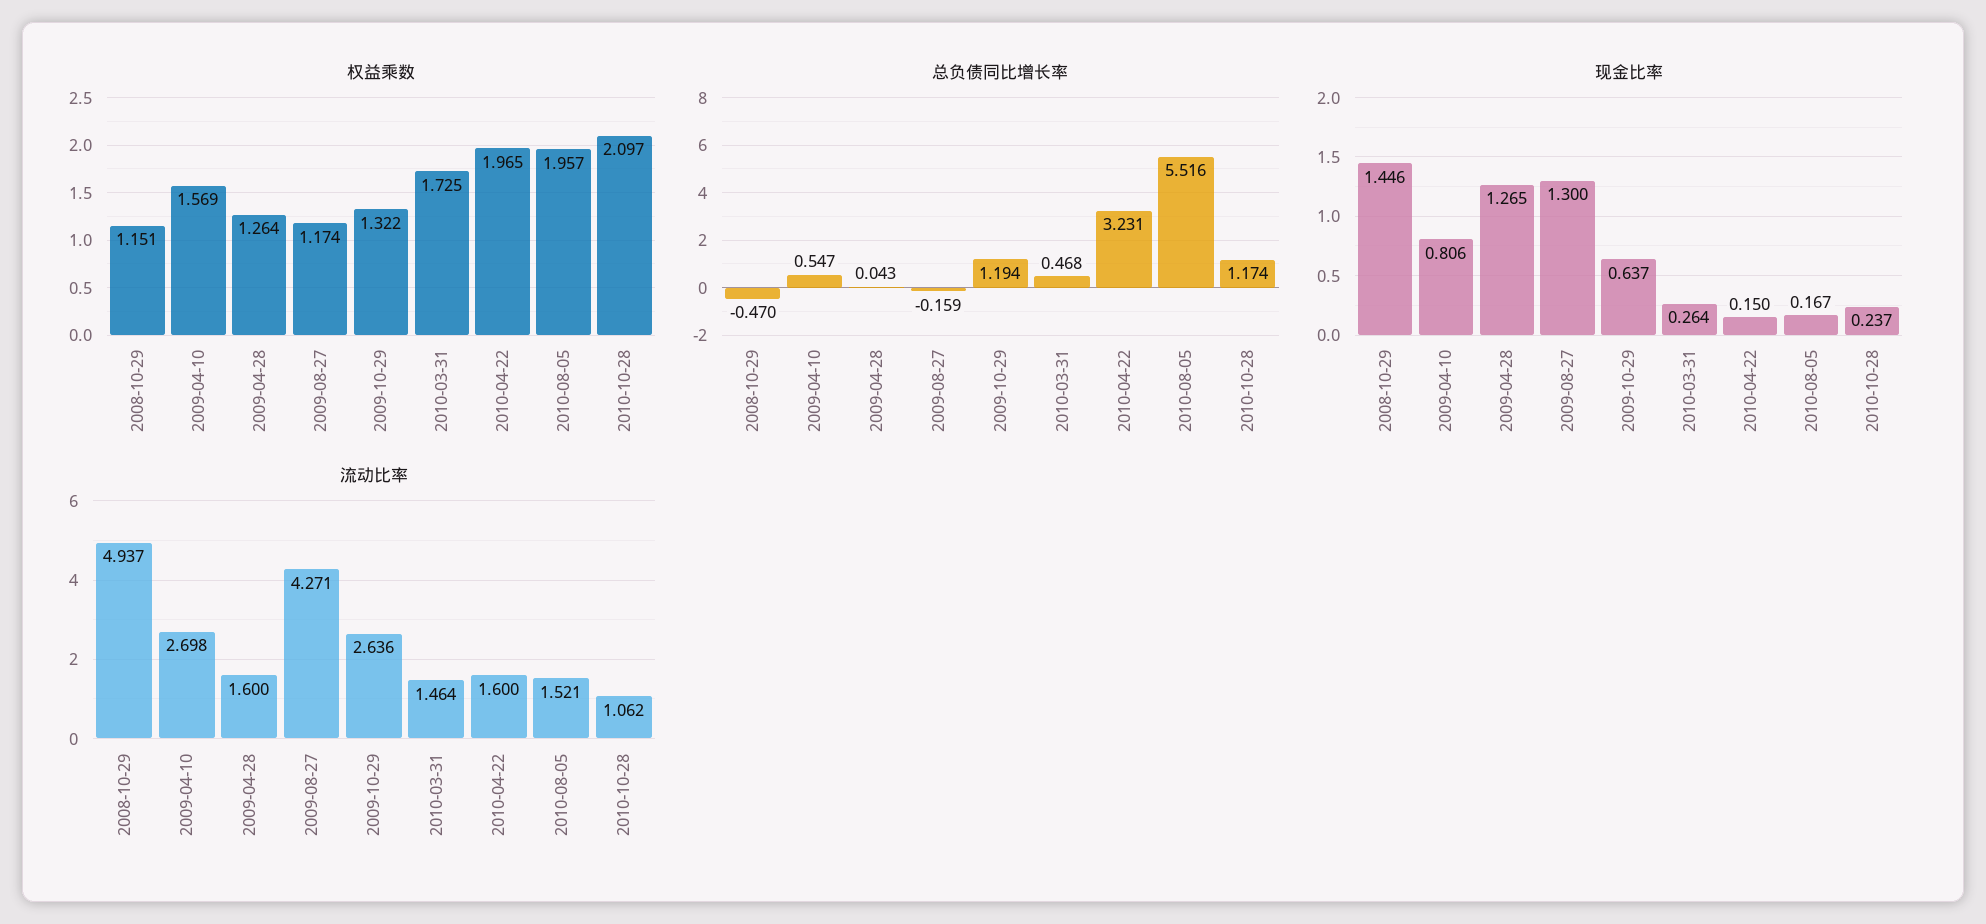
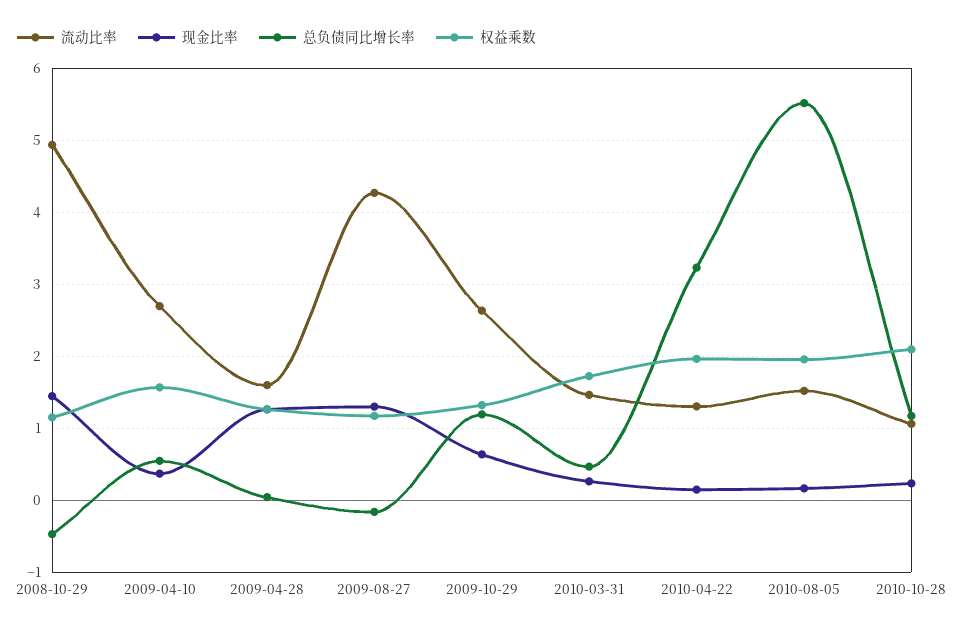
现金比率, 2009-04-10: 0.806 -> 0.4
流动比率, 2010-04-22: 1.6 -> 1.3

